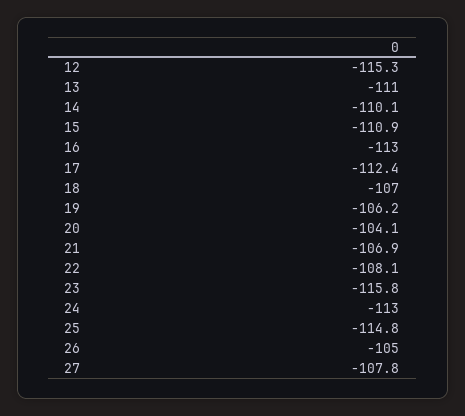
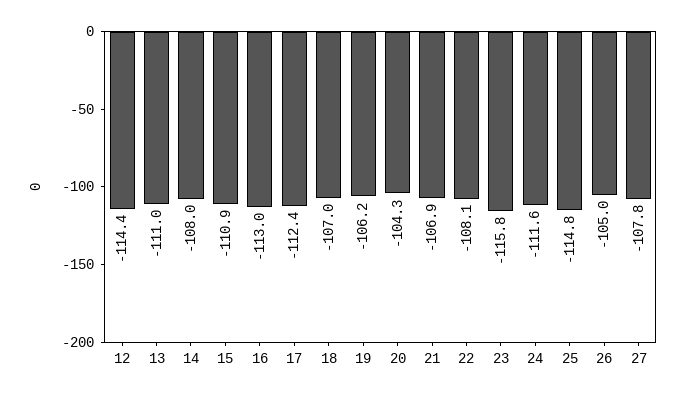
12: -115.3 -> -114.4
14: -110.1 -> -108
20: -104.1 -> -104.3
24: -113 -> -111.6

